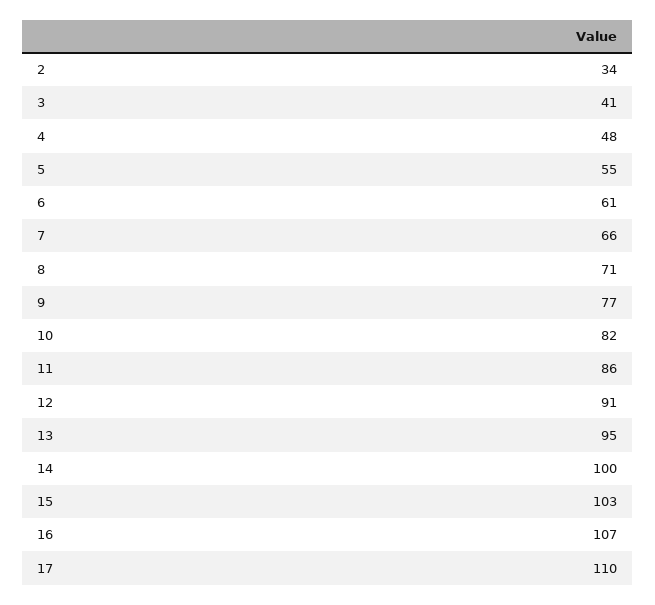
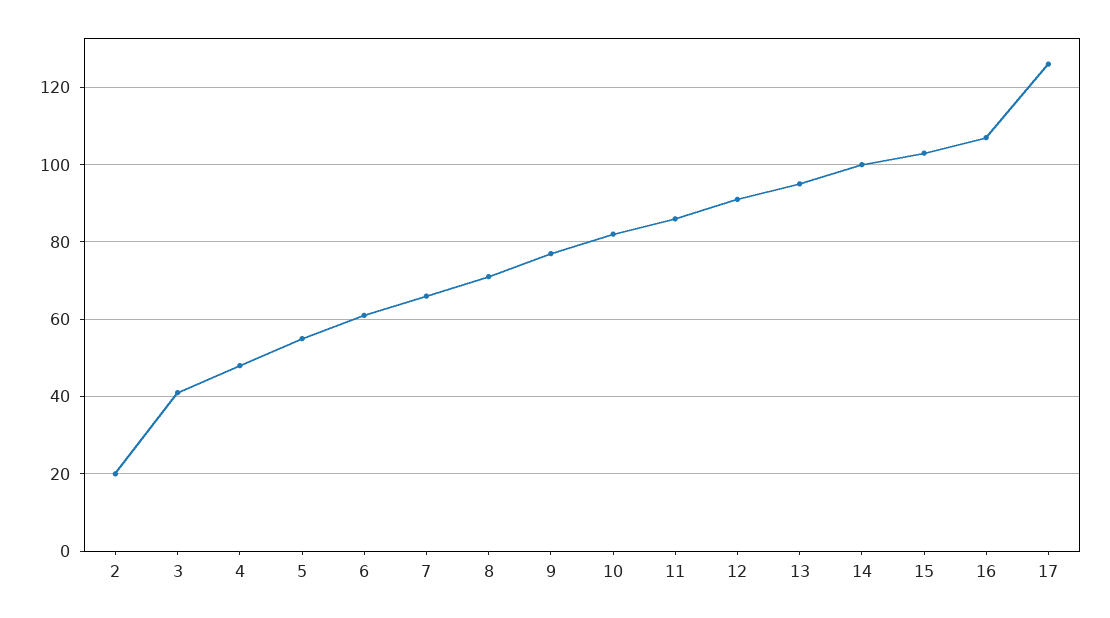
2: 34 -> 20
17: 110 -> 125

